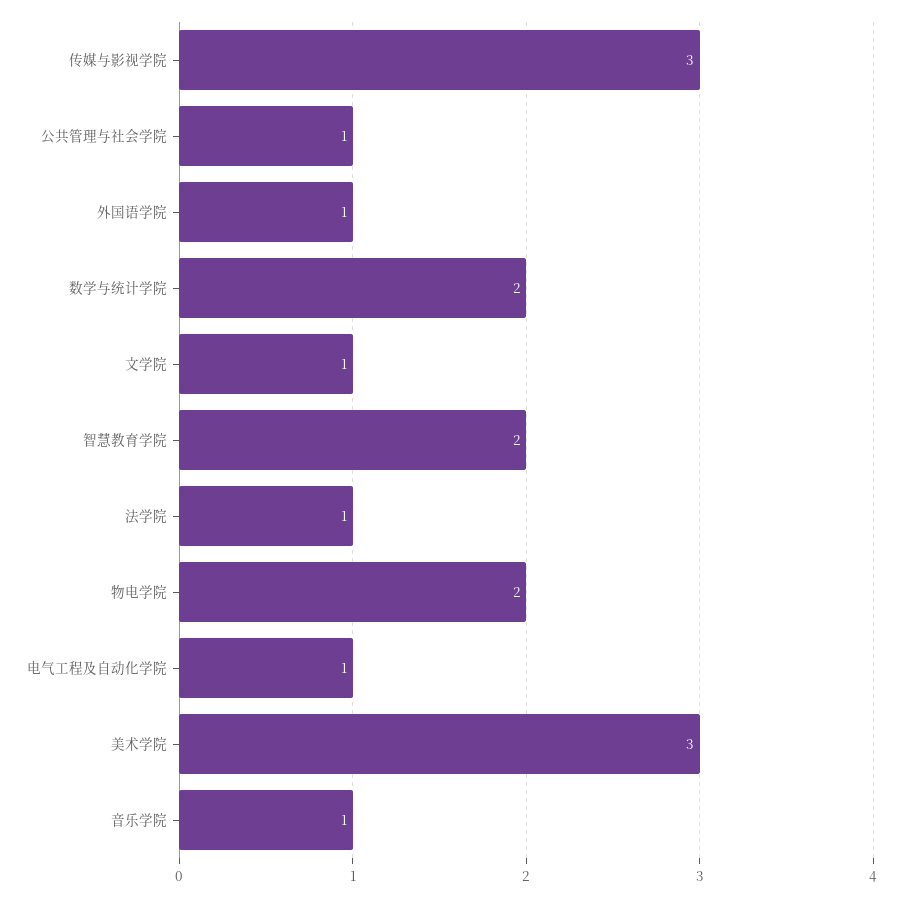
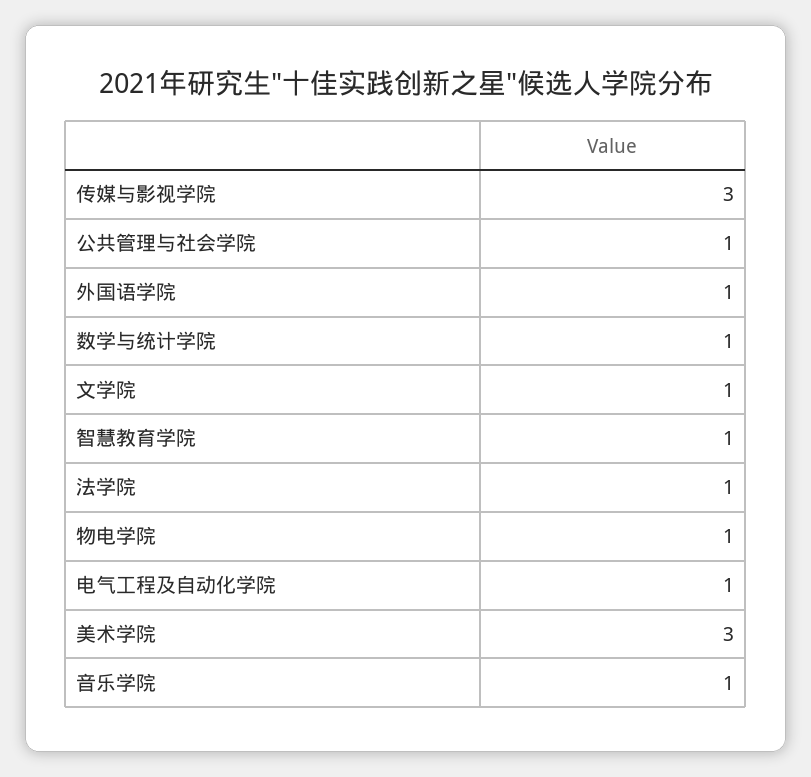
数学与统计学院: 2 -> 1
智慧教育学院: 2 -> 1
物电学院: 2 -> 1

